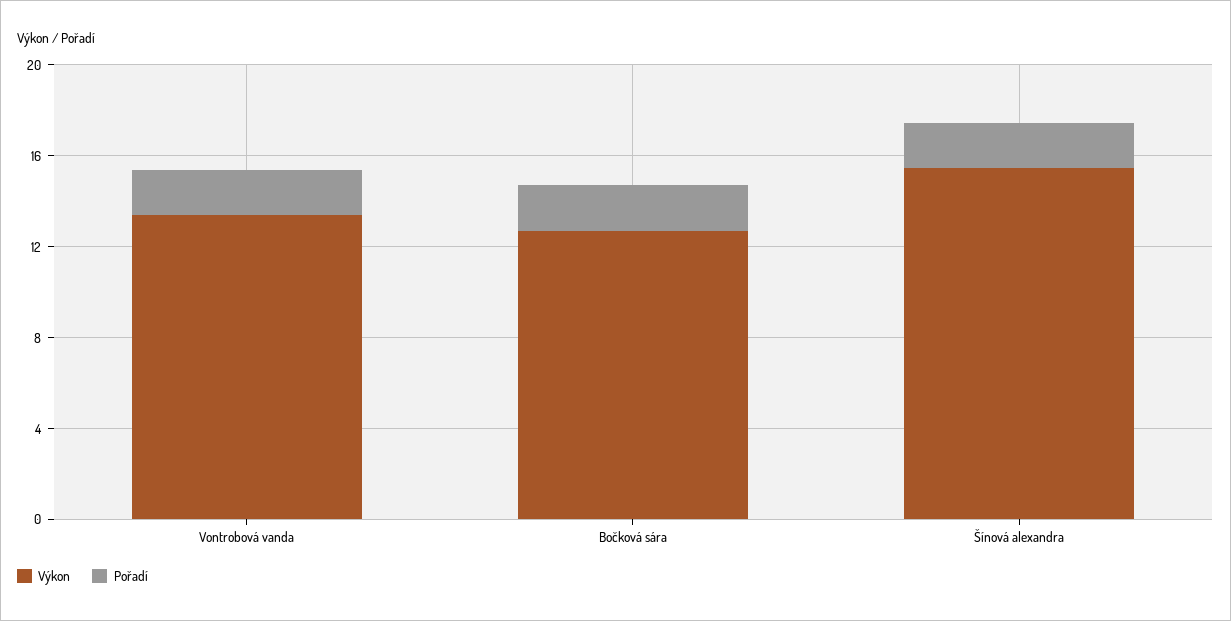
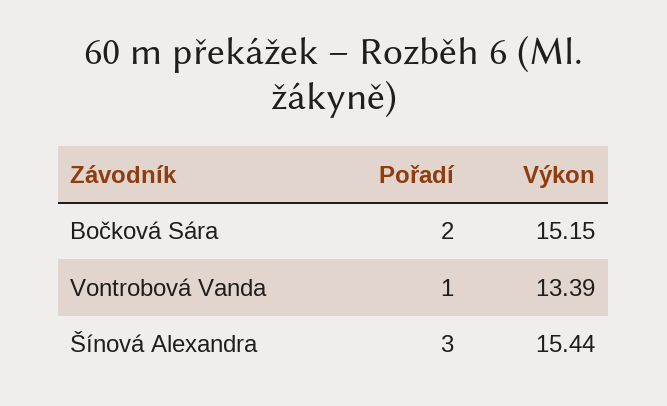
Pořadí, Vontrobová vanda: 2 -> 1
Výkon, Bočková sára: 13 -> 15.15
Pořadí, Šínová alexandra: 2 -> 3

